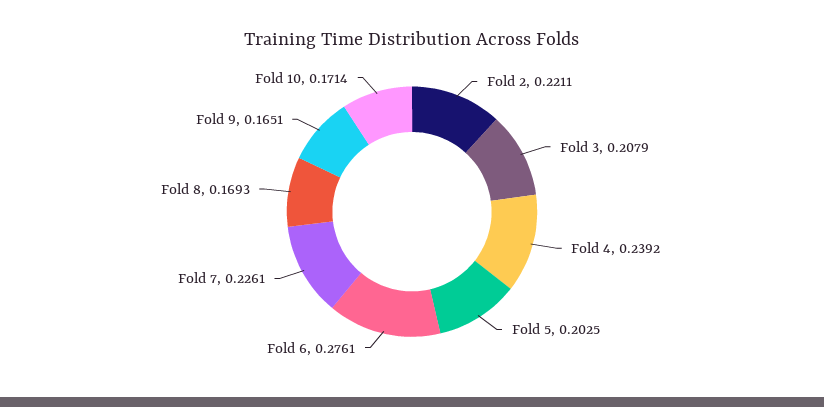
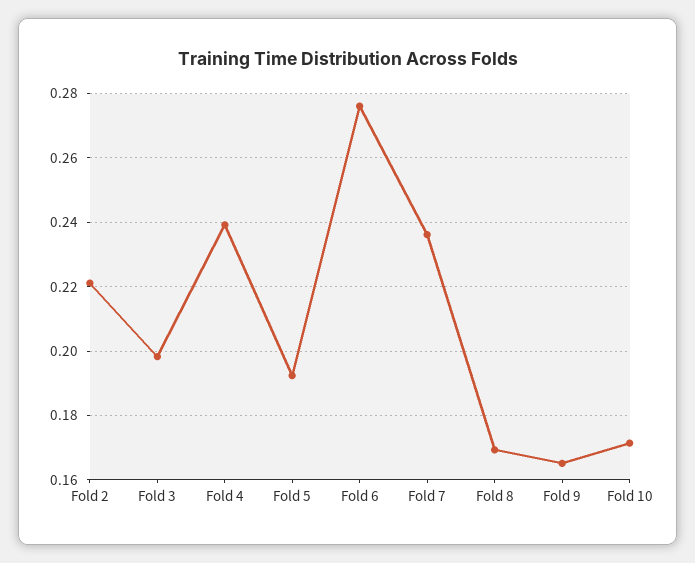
Fold 3: 0.2079 -> 0.198
Fold 5: 0.2025 -> 0.192
Fold 7: 0.2261 -> 0.236

